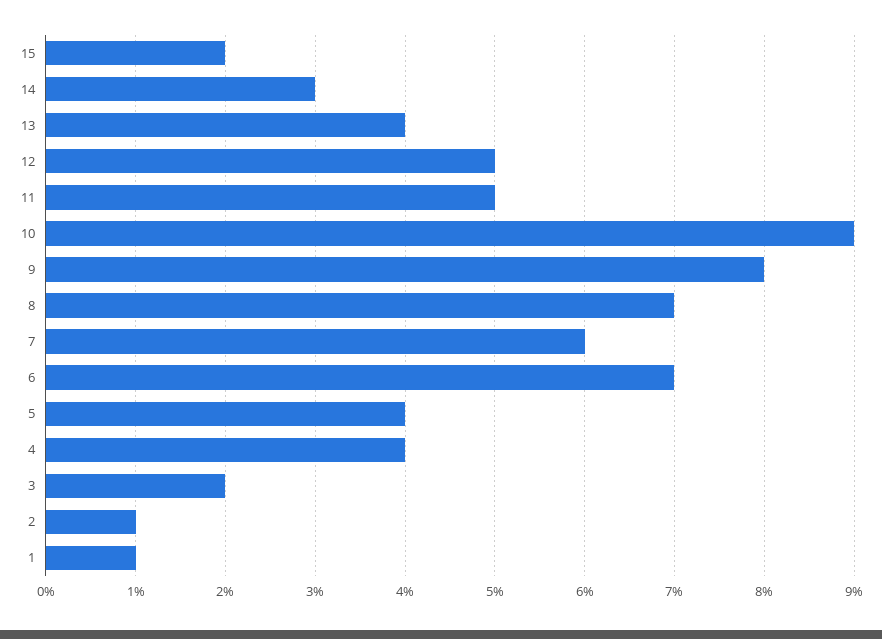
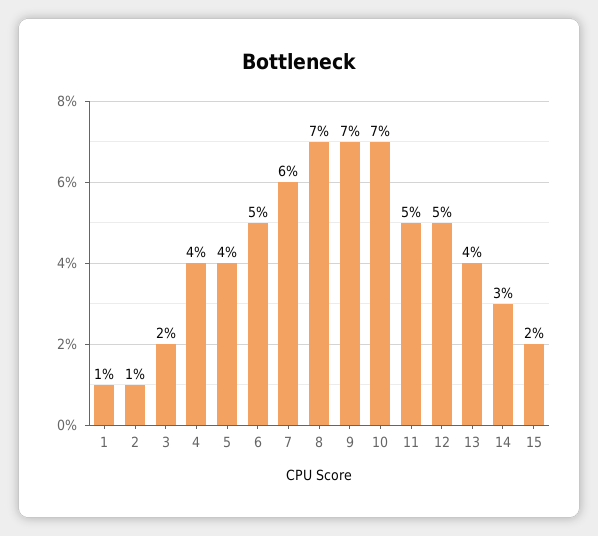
10: 9 -> 7
9: 8 -> 7
6: 7 -> 5

